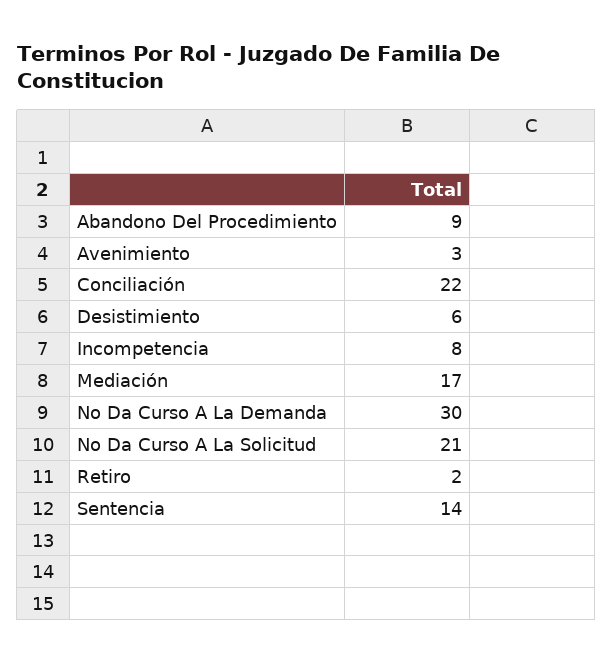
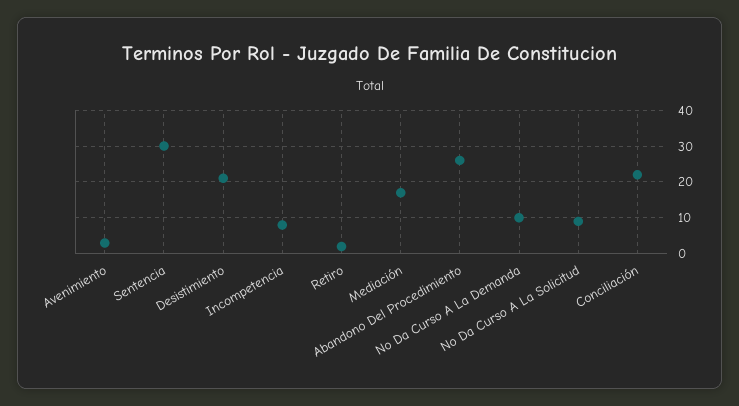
Abandono Del Procedimiento: 9 -> 25
Desistimiento: 6 -> 20
No Da Curso A La Demanda: 30 -> 10
No Da Curso A La Solicitud: 21 -> 10
Sentencia: 14 -> 30

